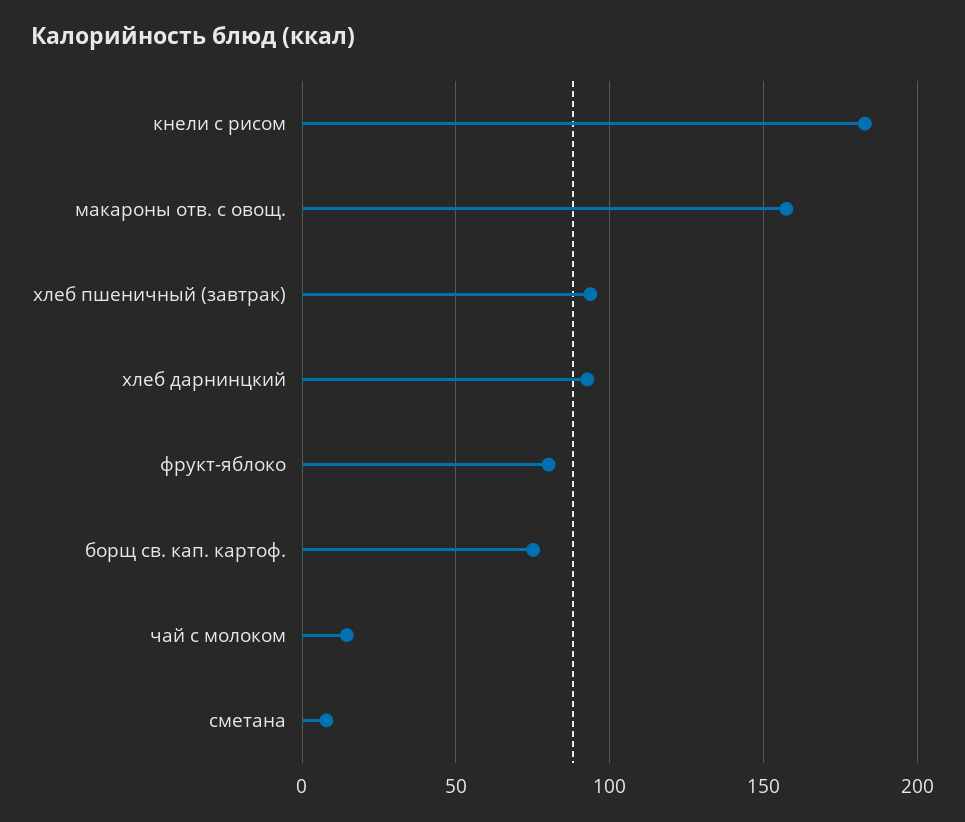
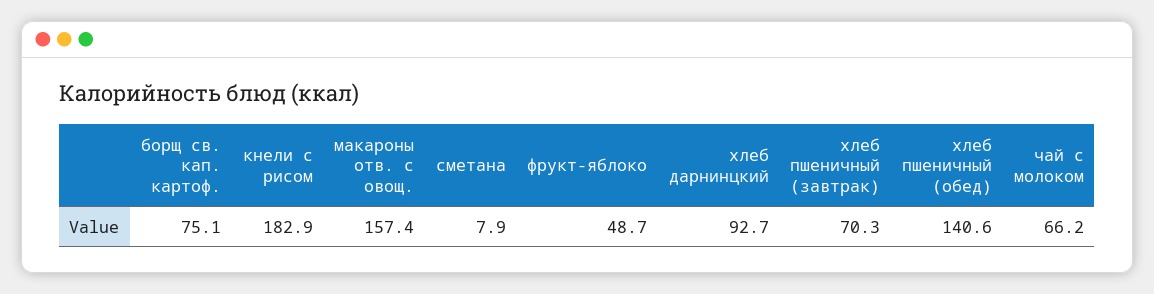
хлеб пшеничный (завтрак): 95 -> 70.3
фрукт-яблоко: 80 -> 48.7
чай с молоком: 15 -> 66.2
хлеб пшеничный (обед): none -> 140.6

